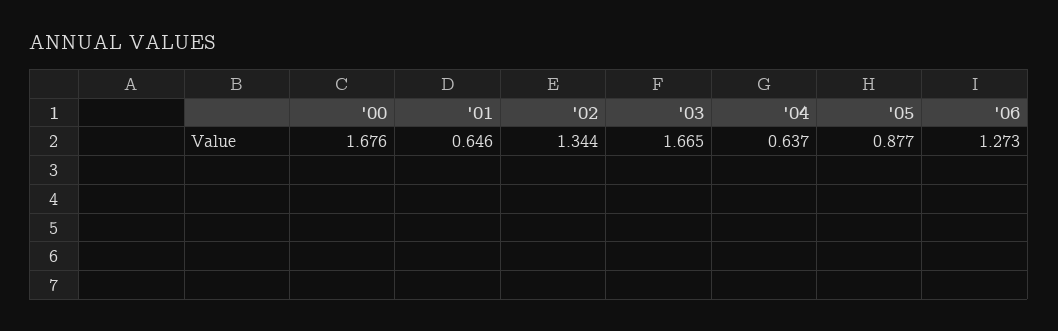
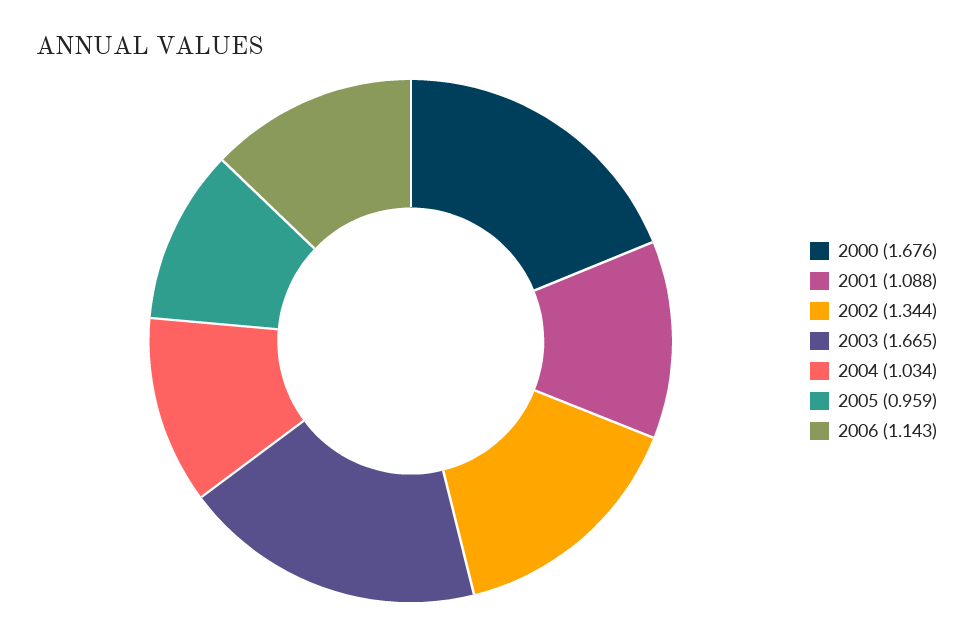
'01: 0.646 -> 1.088
'04: 0.637 -> 1.034
'05: 0.877 -> 0.959
'06: 1.273 -> 1.143

